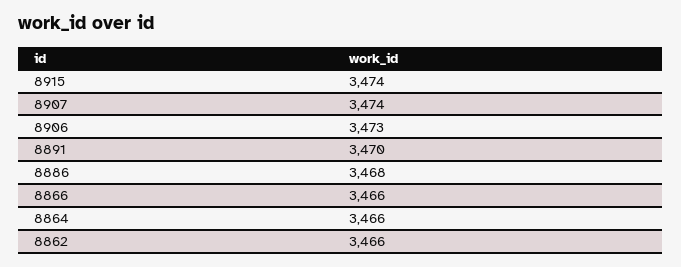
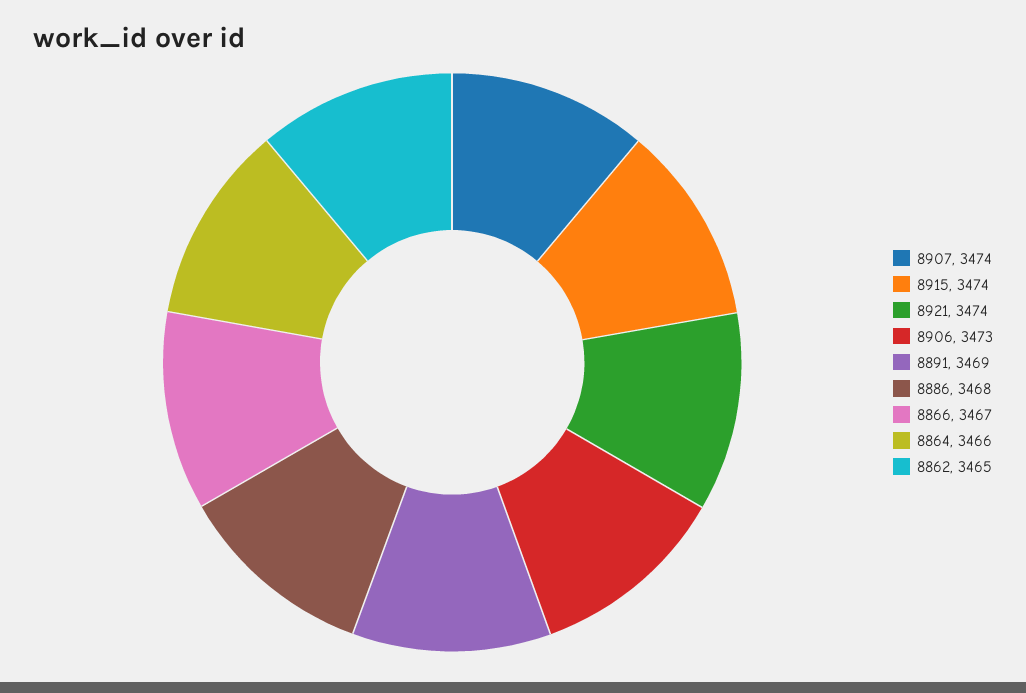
8891: 3470 -> 3469
8866: 3466 -> 3467
8862: 3466 -> 3465
8921: none -> 3474

